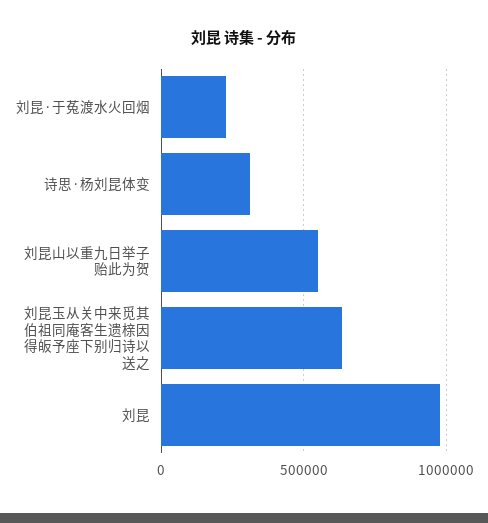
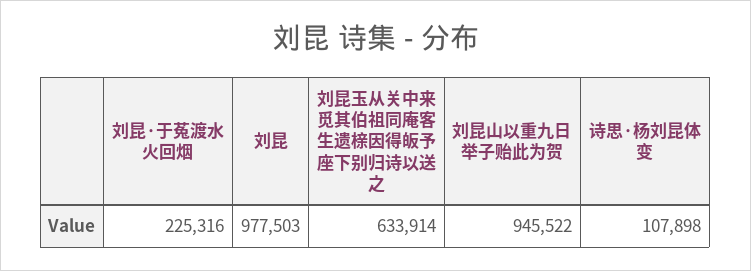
诗思·杨刘昆体变: 300000 -> 107898
刘昆山以重九日举子贻此为贺: 550000 -> 945522

